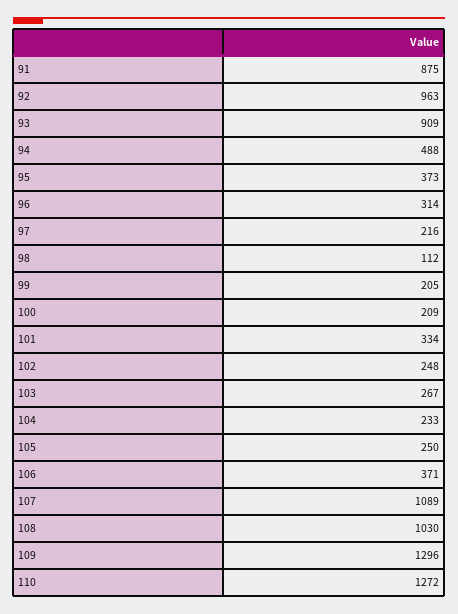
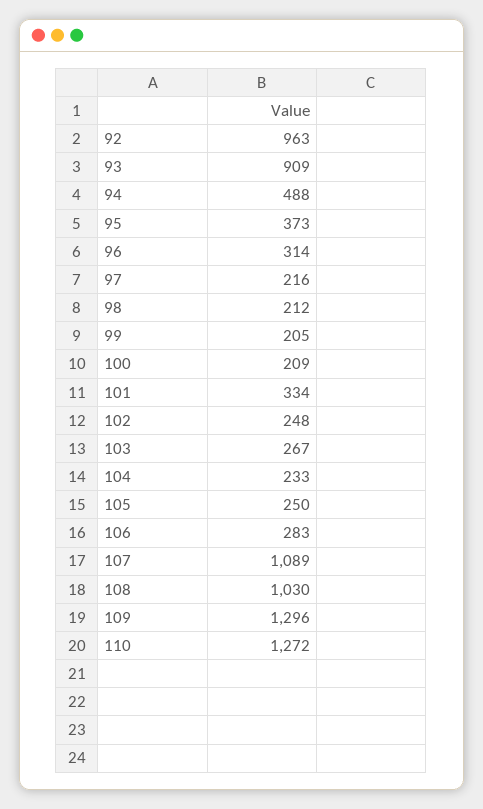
91: 875 -> none
98: 112 -> 212
106: 371 -> 283

